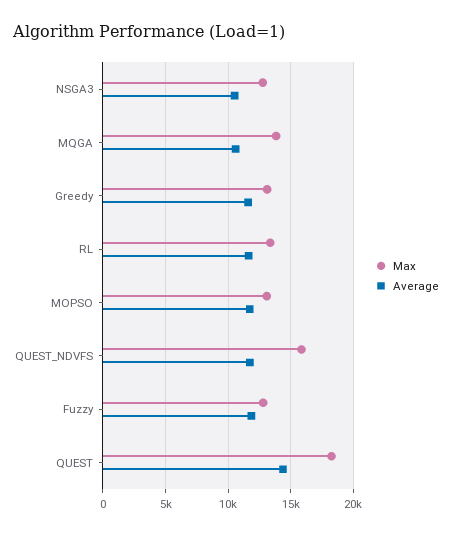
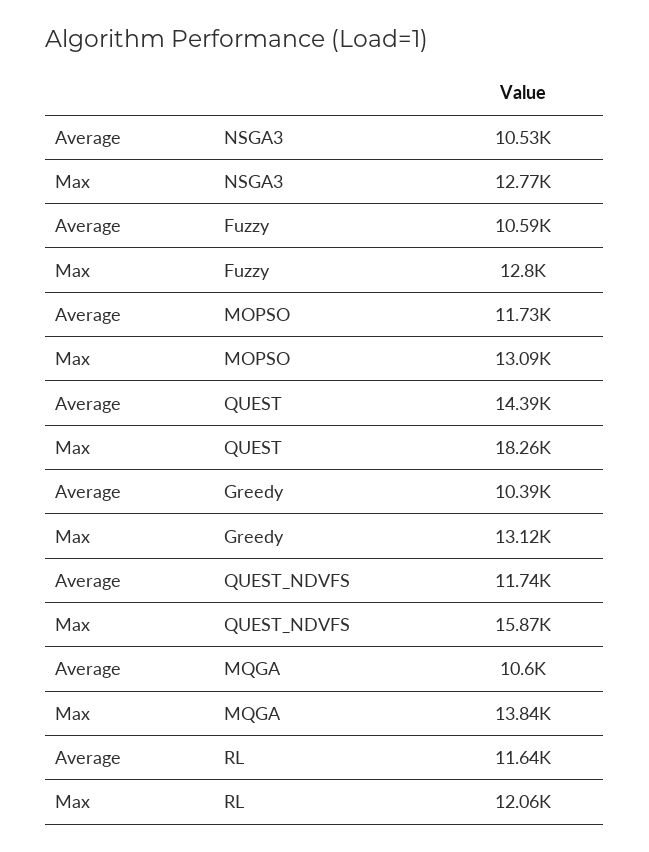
Average, Greedy: 11500 -> 10390
Max, RL: 13500 -> 12060
Average, Fuzzy: 12000 -> 10590

